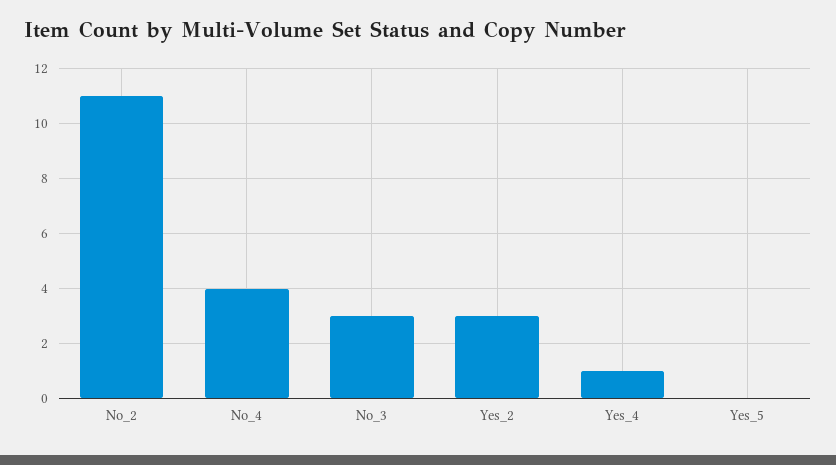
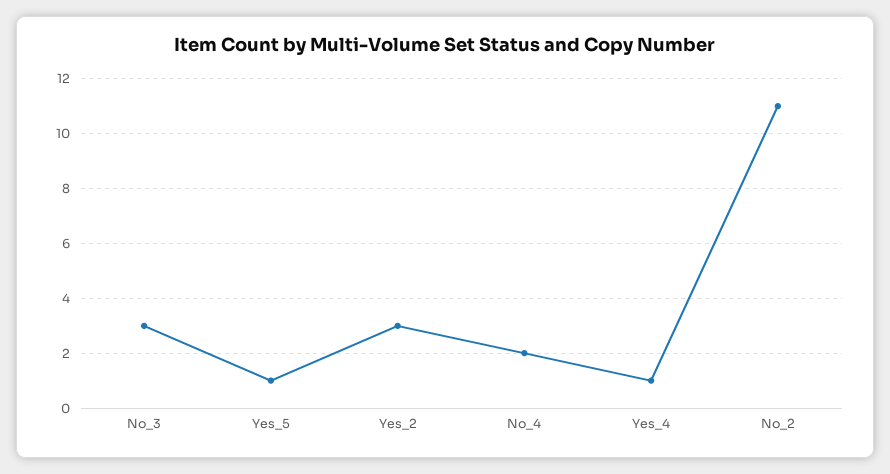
No_4: 4 -> 2
Yes_5: 0 -> 1

